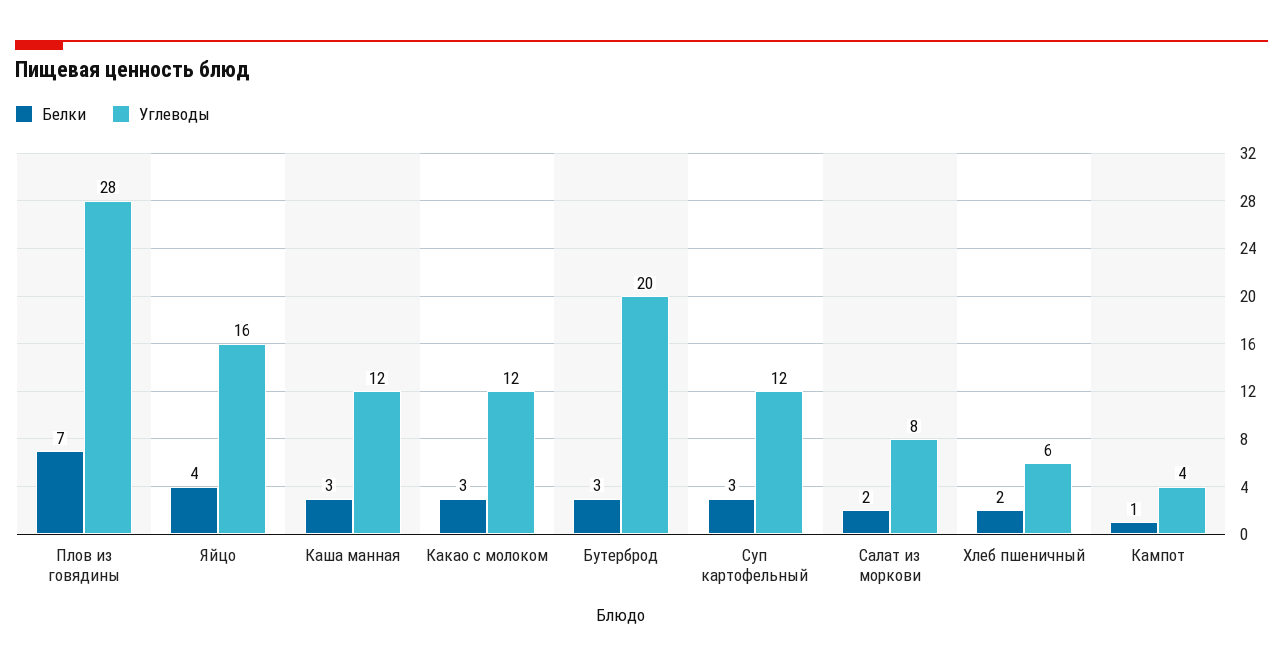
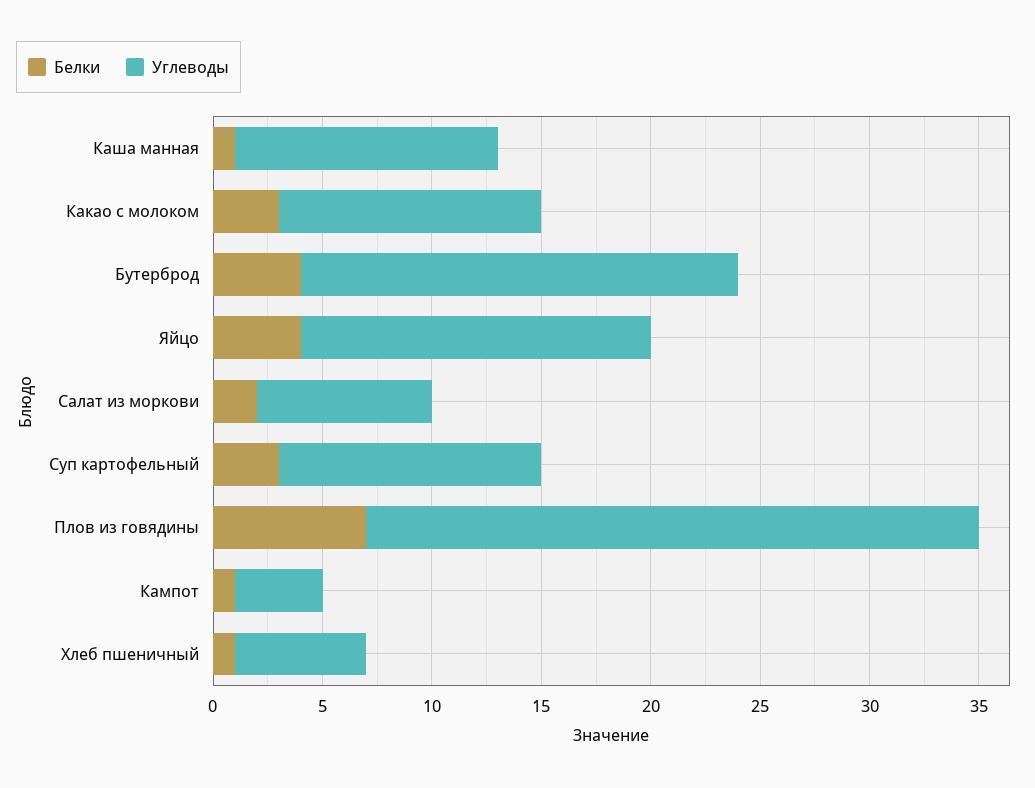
Белки, Каша манная: 3 -> 1
Белки, Бутерброд: 3 -> 4
Белки, Хлеб пшеничный: 2 -> 1

